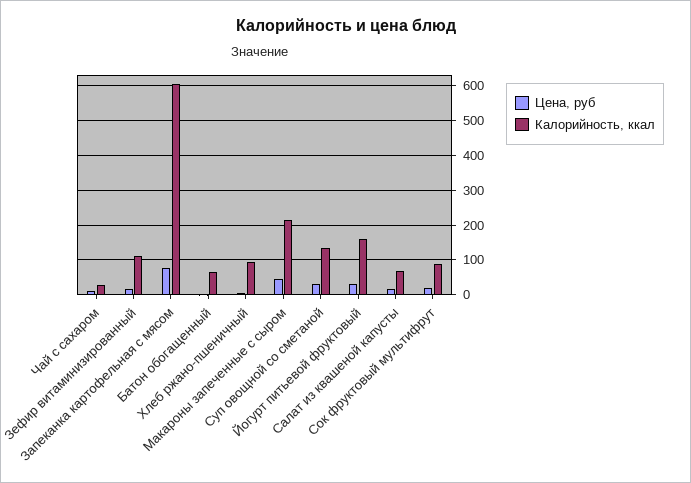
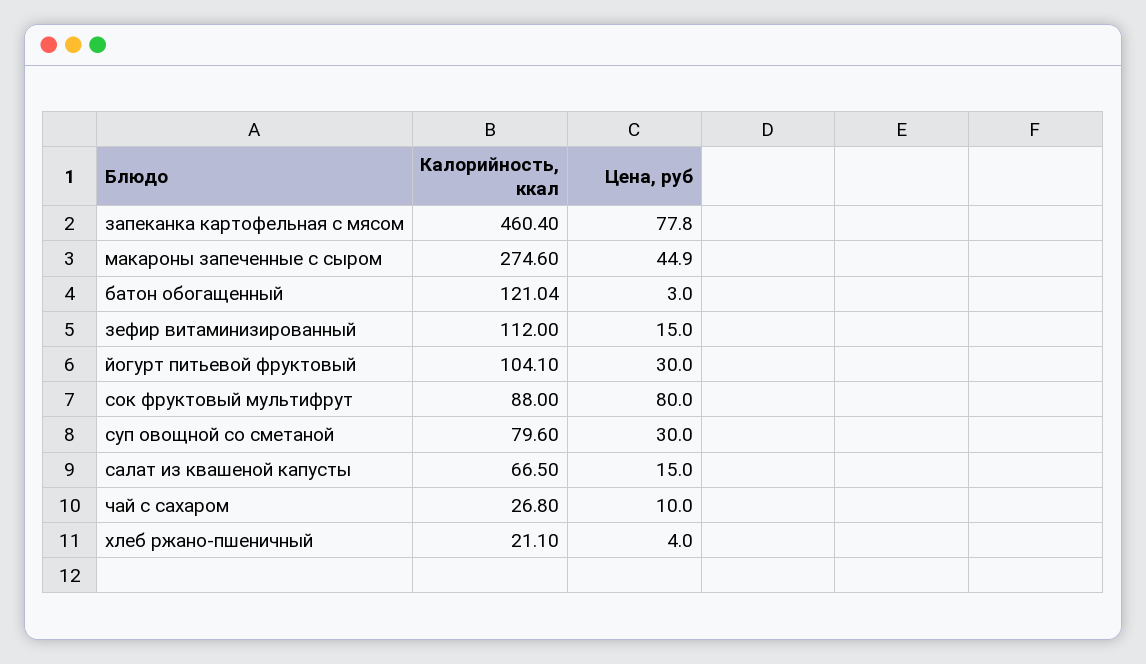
Калорийность, ккал, Запеканка картофельная с мясом: 600 -> 460.4
Калорийность, ккал, Батон обогащенный: 60 -> 121.04
Калорийность, ккал, Хлеб ржано-пшеничный: 100 -> 21.1
Калорийность, ккал, Макароны запеченные с сыром: 220 -> 274.6
Калорийность, ккал, Суп овощной со сметаной: 140 -> 79.6
Калорийность, ккал, Йогурт питьевой фруктовый: 160 -> 104.1
Цена, руб, Сок фруктовый мультифрут: 20 -> 80

